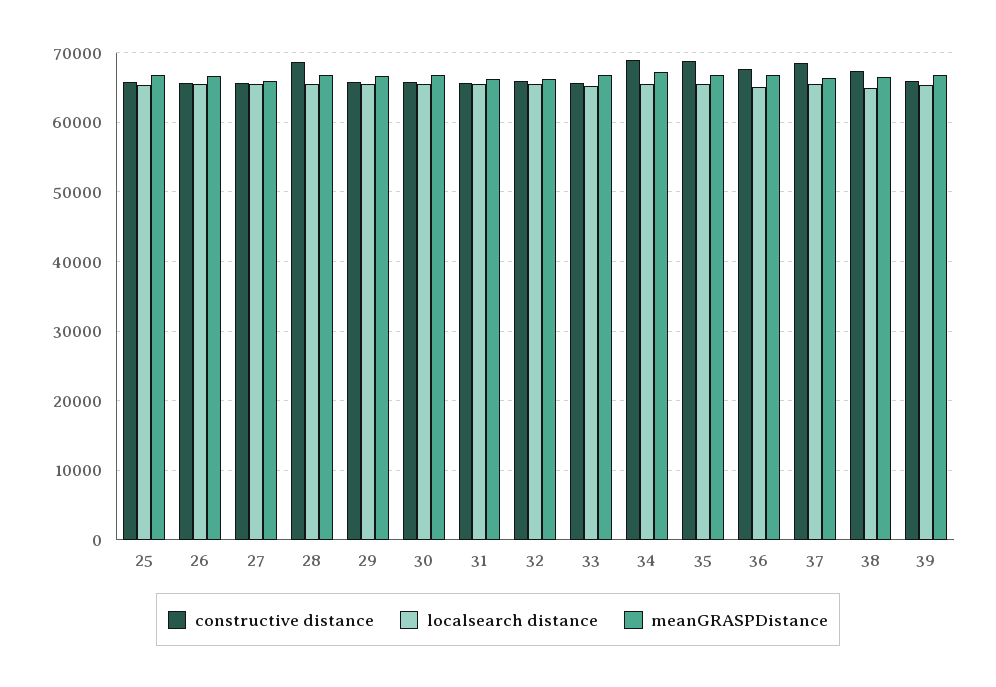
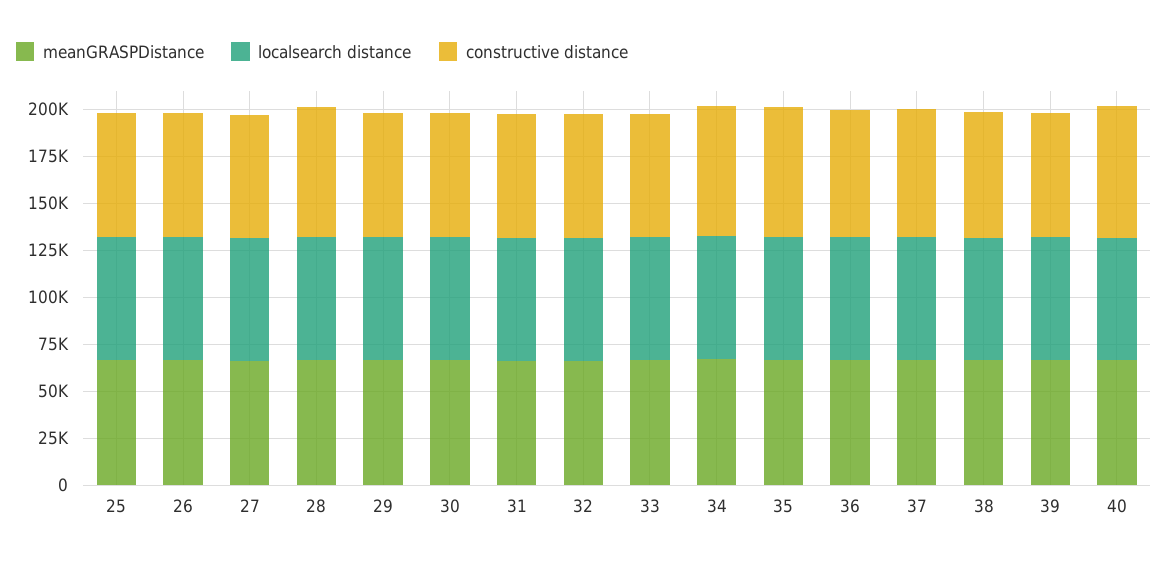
meanGRASPDistance, 40: none -> 65000
localsearch distance, 40: none -> 65000
constructive distance, 40: none -> 70000

